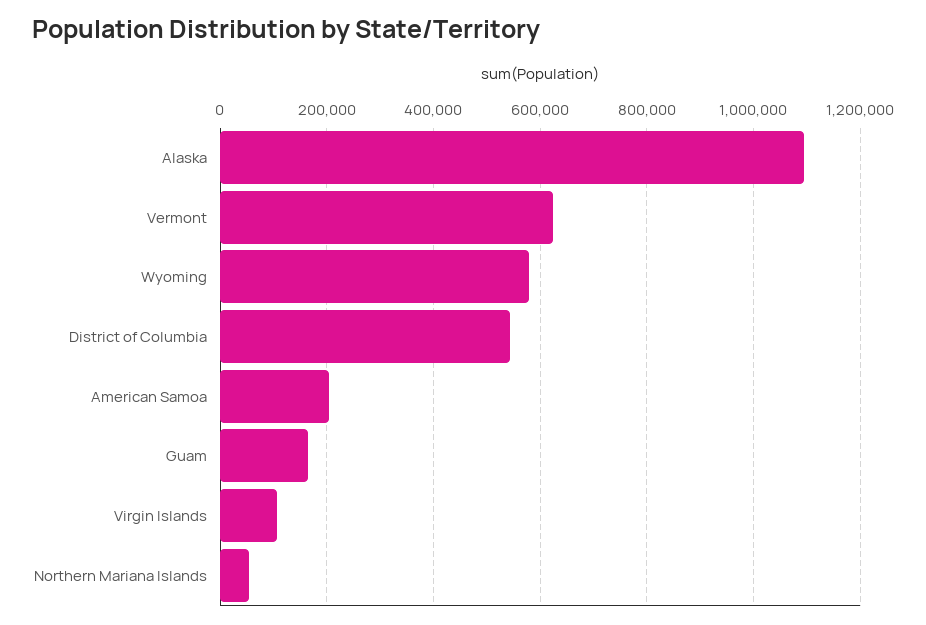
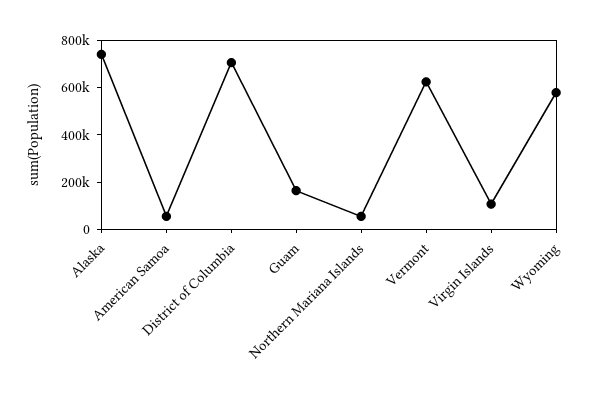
Alaska: 1100000 -> 750000
District of Columbia: 540000 -> 700000
American Samoa: 200000 -> 50000

